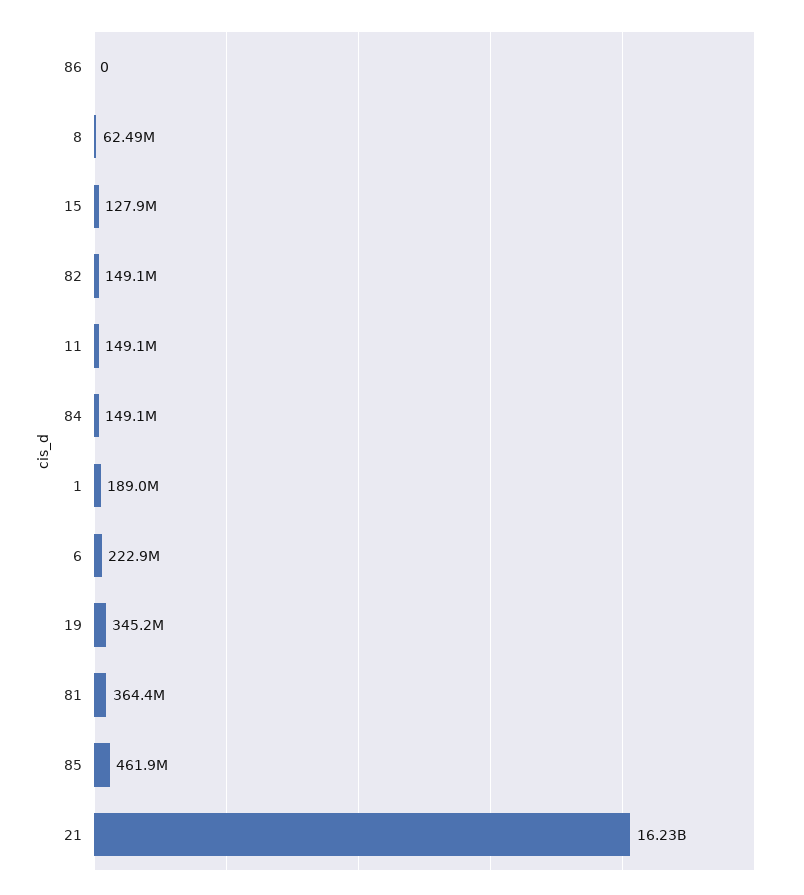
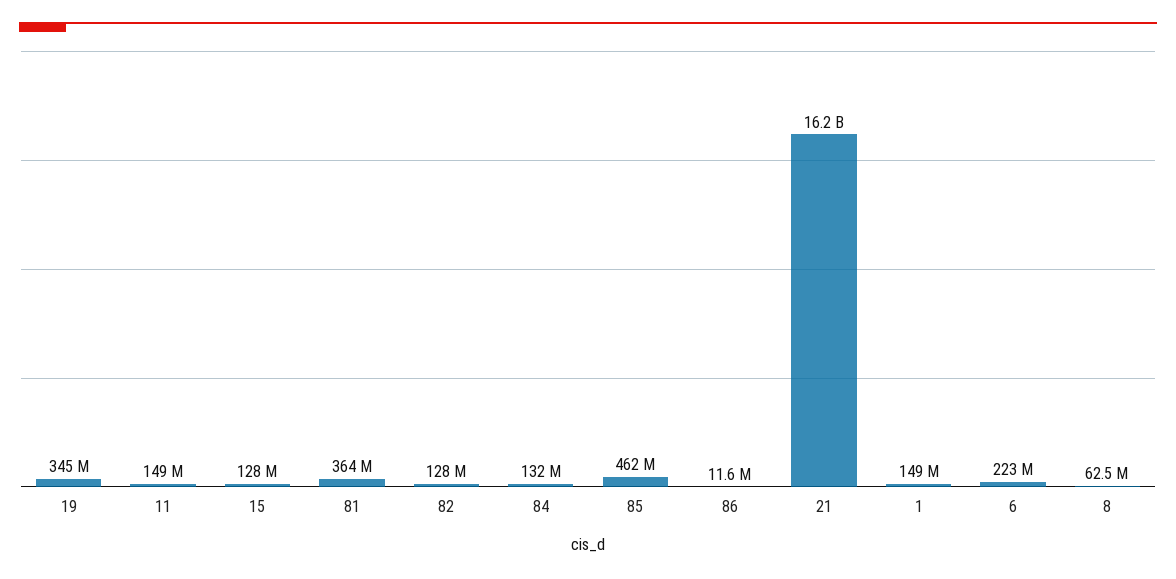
86: 0 -> 11600000
82: 149100000 -> 128000000
84: 149100000 -> 132000000
1: 189000000 -> 149000000

